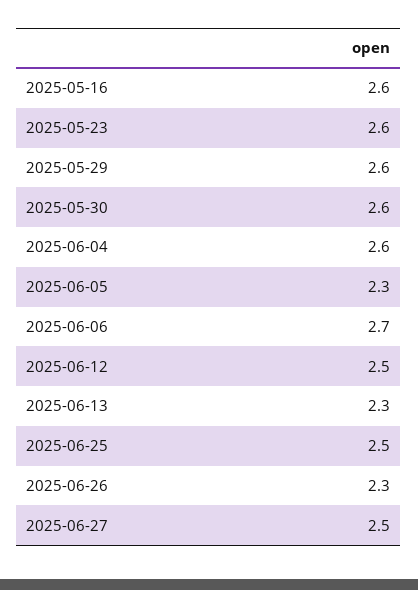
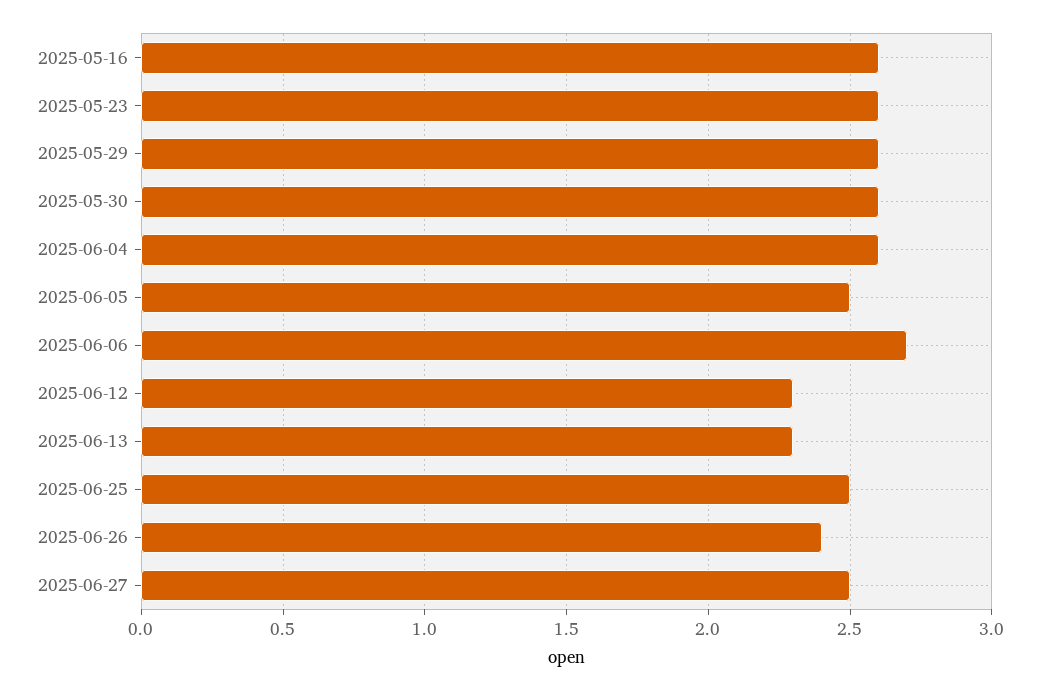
2025-06-05: 2.3 -> 2.5
2025-06-12: 2.5 -> 2.3
2025-06-26: 2.3 -> 2.4

